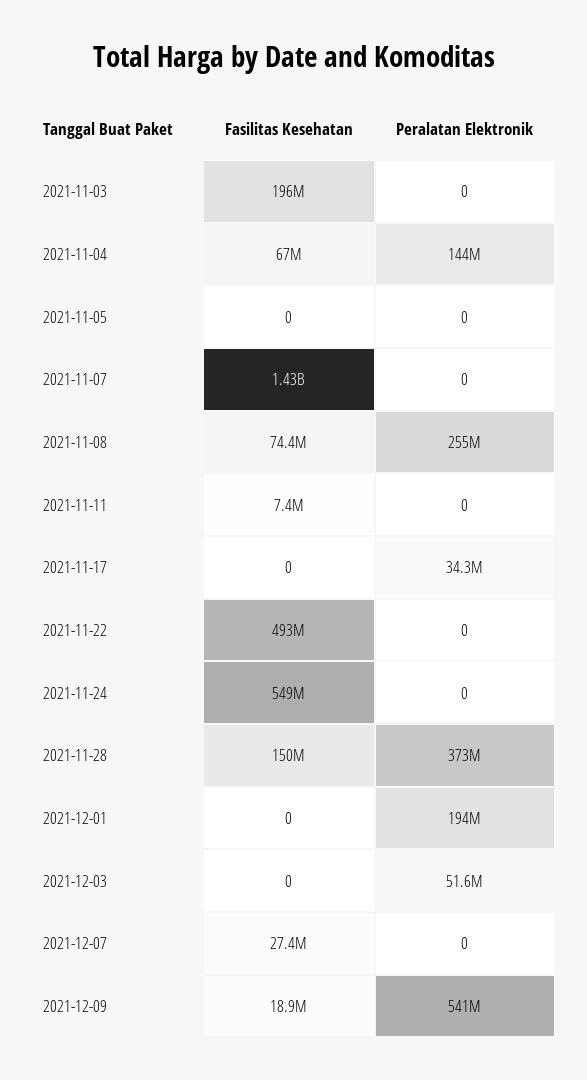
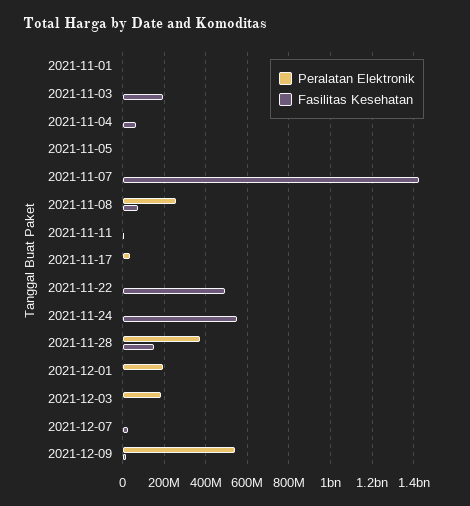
Peralatan Elektronik, 2021-11-04: 144000000 -> 0
Peralatan Elektronik, 2021-12-03: 51600000 -> 200000000
Peralatan Elektronik, 2021-11-01: none -> 0
Fasilitas Kesehatan, 2021-11-01: none -> 0

